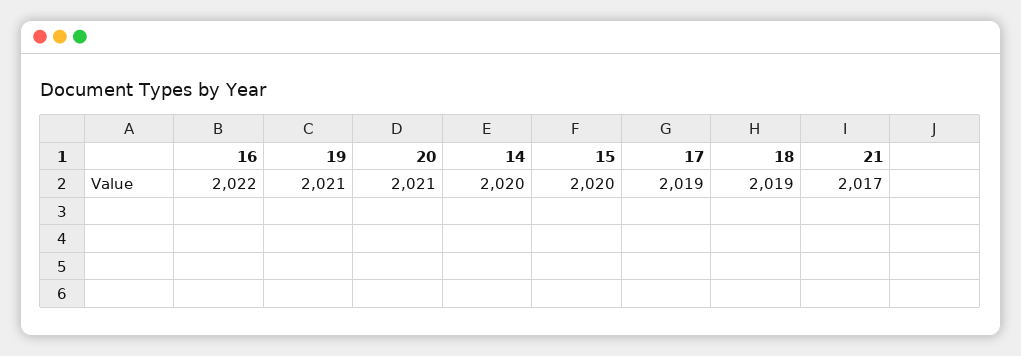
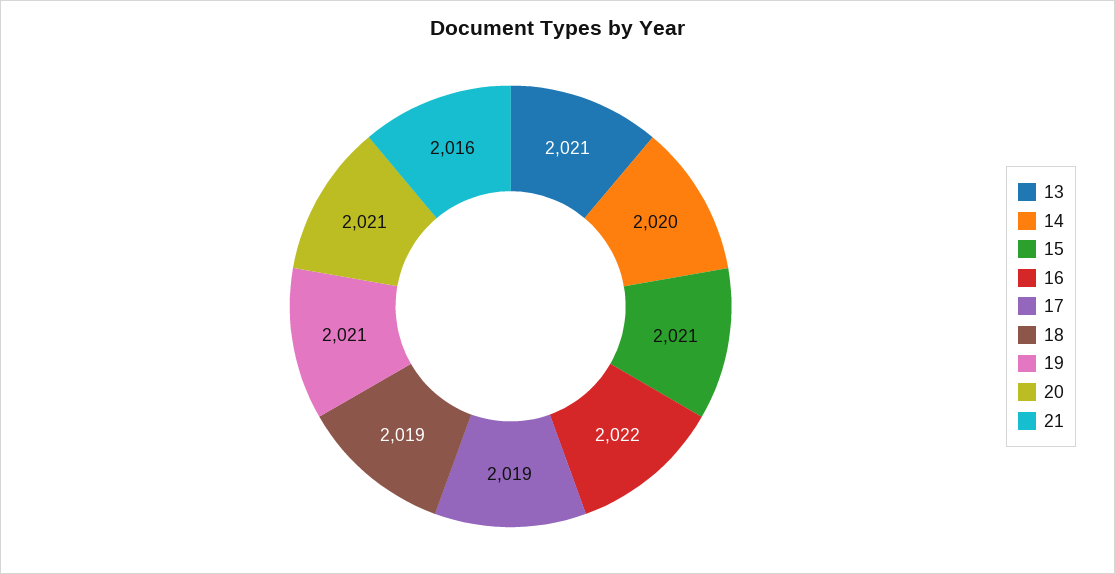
15: 2020 -> 2021
21: 2017 -> 2016
13: none -> 2021

